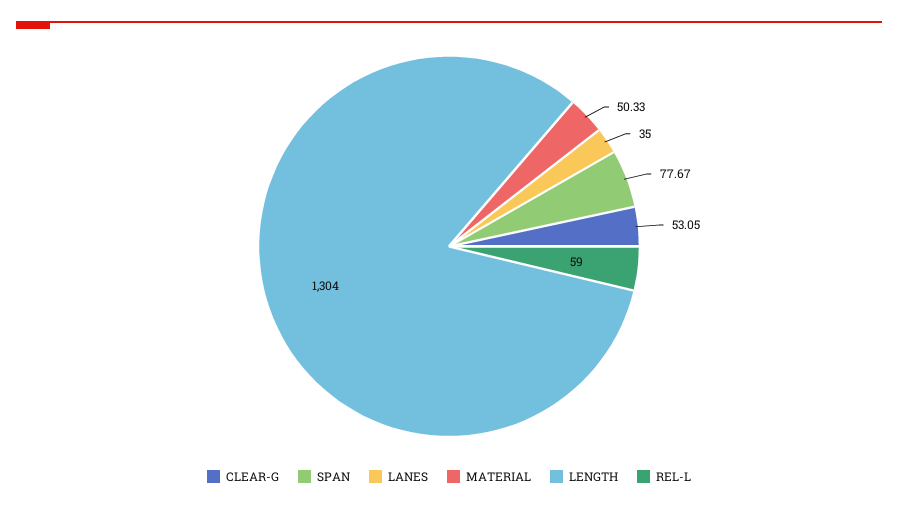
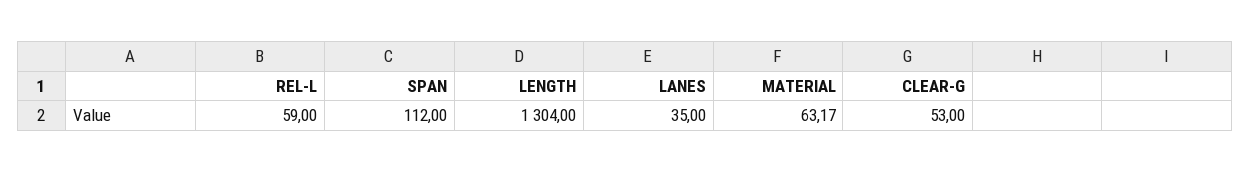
CLEAR-G: 53.05 -> 53
SPAN: 77.67 -> 112
MATERIAL: 50.33 -> 63.17

